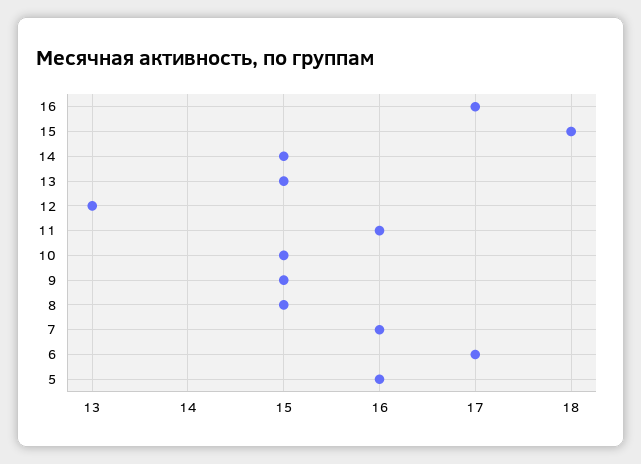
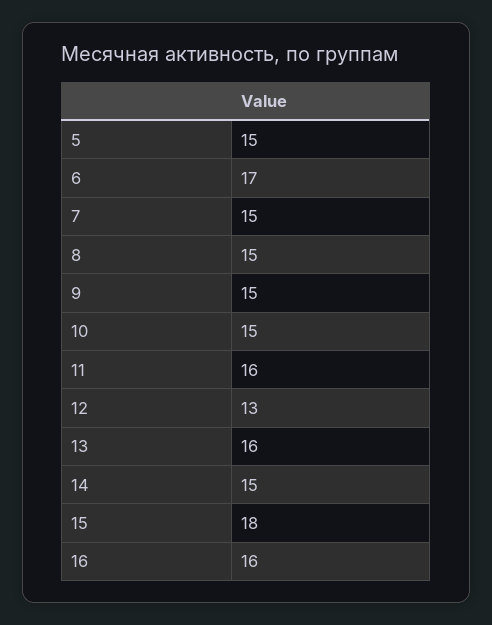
16: 17 -> 16
13: 15 -> 16
7: 16 -> 15
5: 16 -> 15

